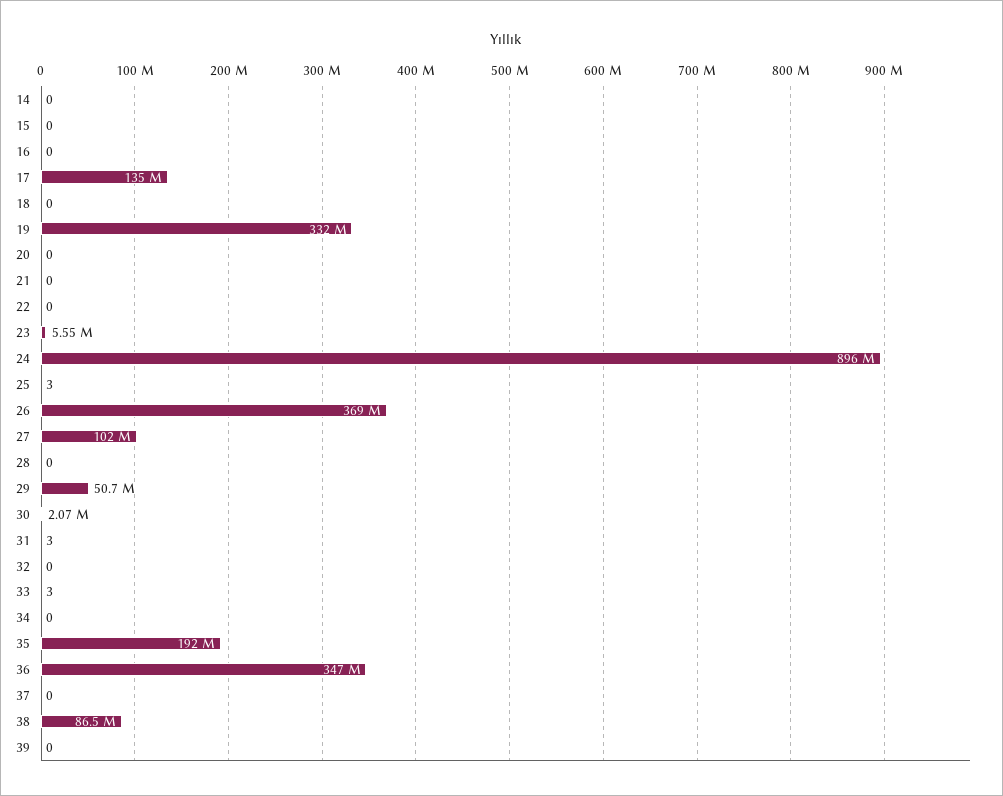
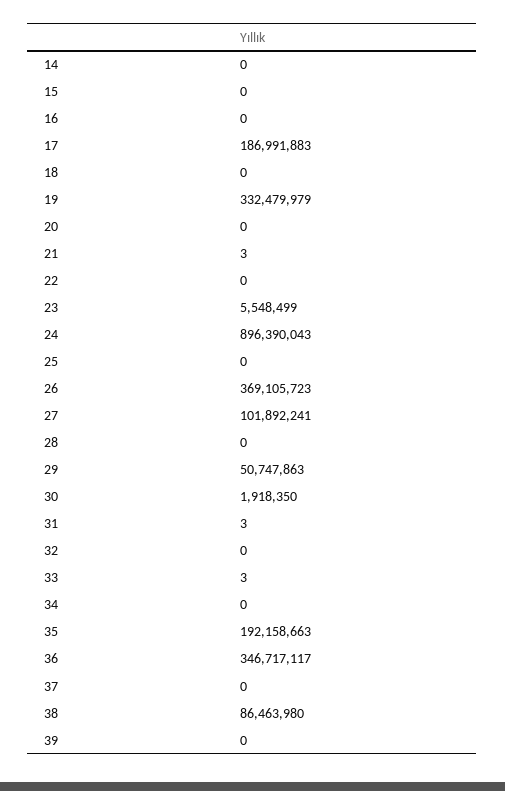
17: 135000000 -> 186991883
21: 0 -> 3
25: 3 -> 0
30: 2070000 -> 1918350

